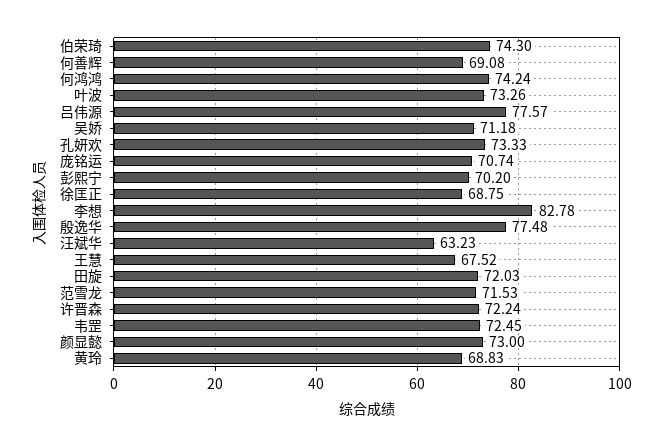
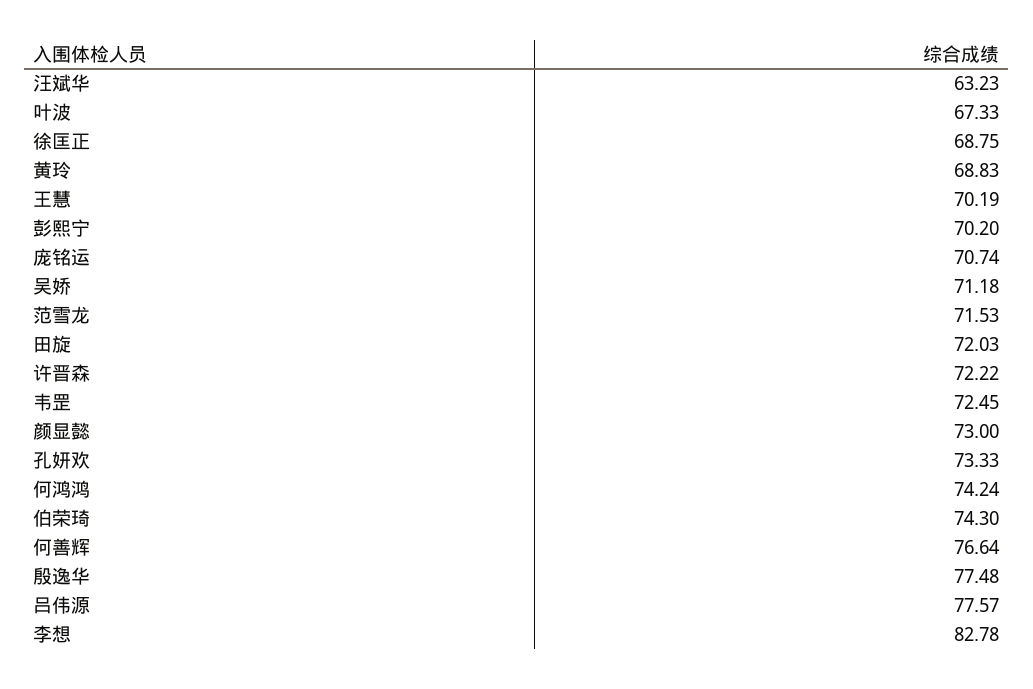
何善辉: 69.08 -> 76.64
叶波: 73.26 -> 67.33
王慧: 67.52 -> 70.19
许晋森: 72.24 -> 72.22

